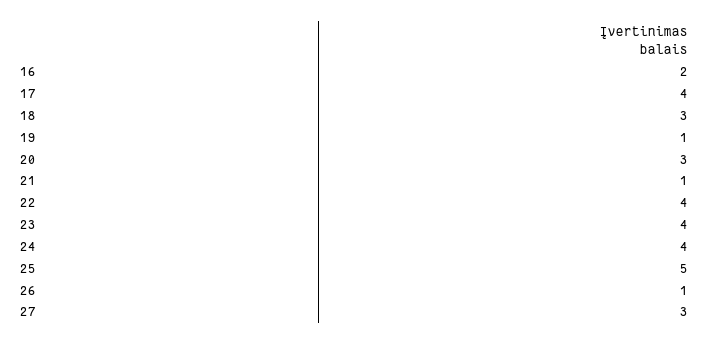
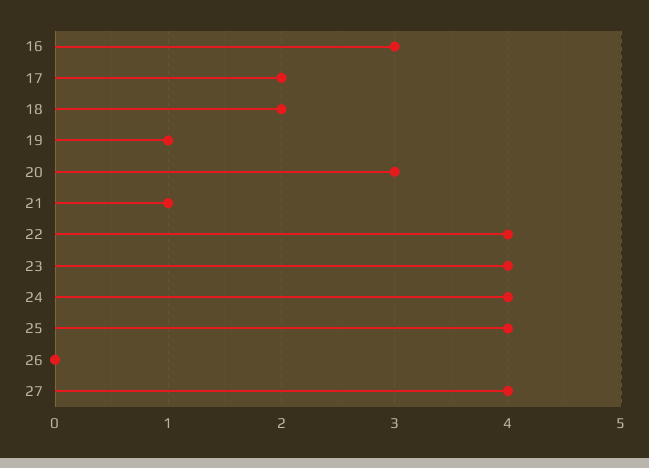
16: 2 -> 3
17: 4 -> 2
18: 3 -> 2
25: 5 -> 4
26: 1 -> 0
27: 3 -> 4

